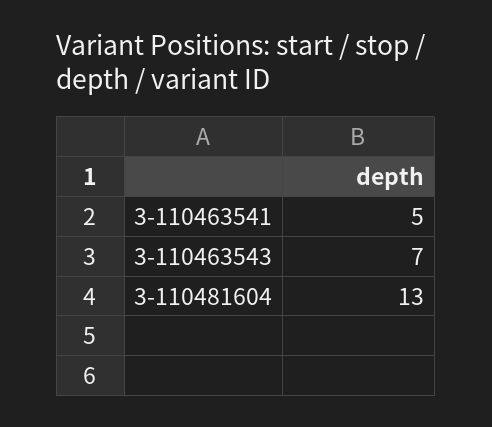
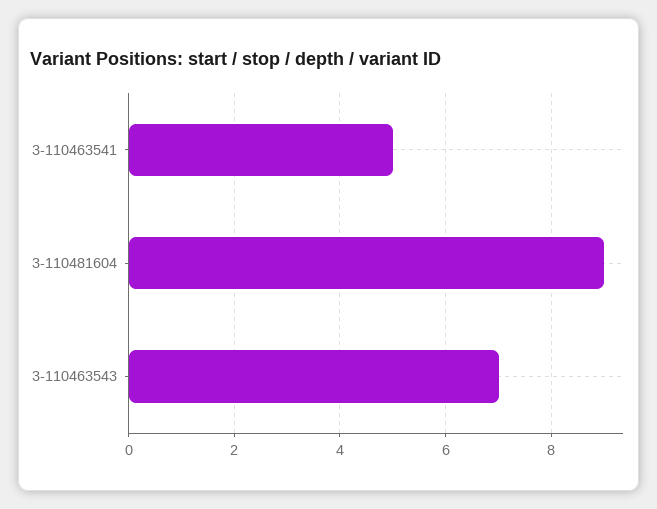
3-110481604: 13 -> 9

